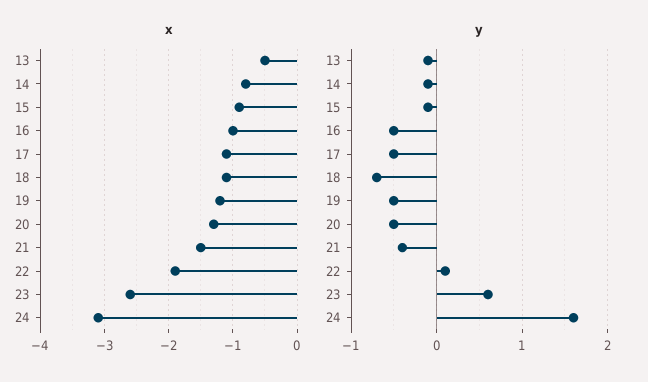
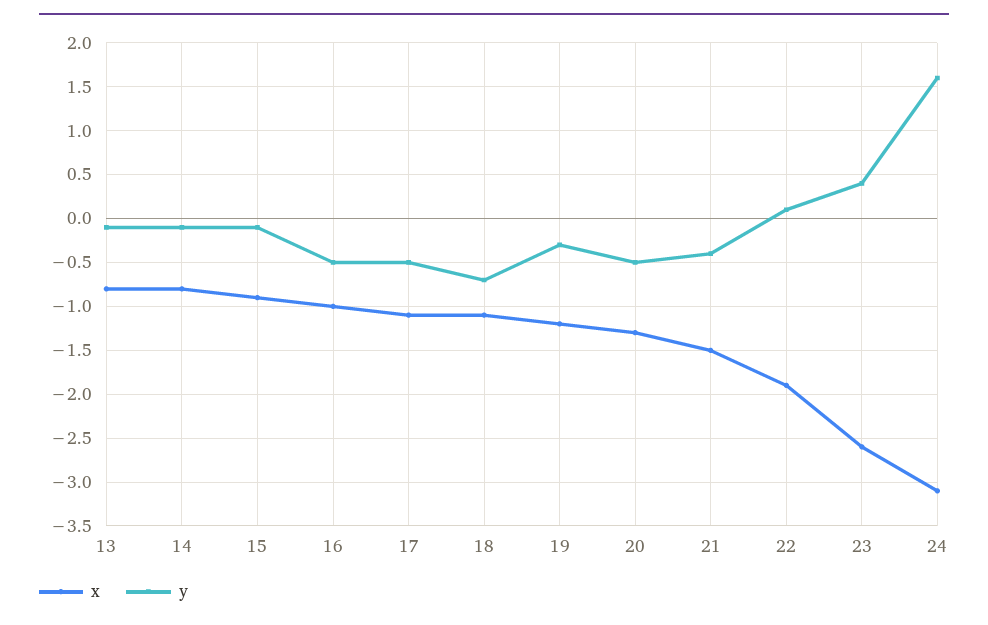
x, 13: -0.5 -> -0.8
y, 19: -0.5 -> -0.3
y, 23: 0.6 -> 0.4

